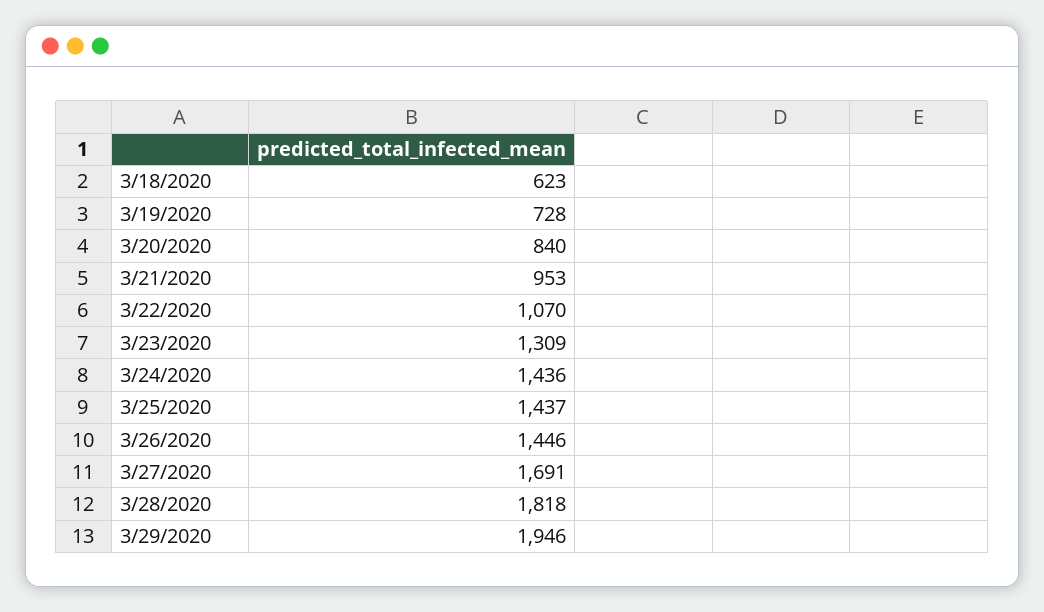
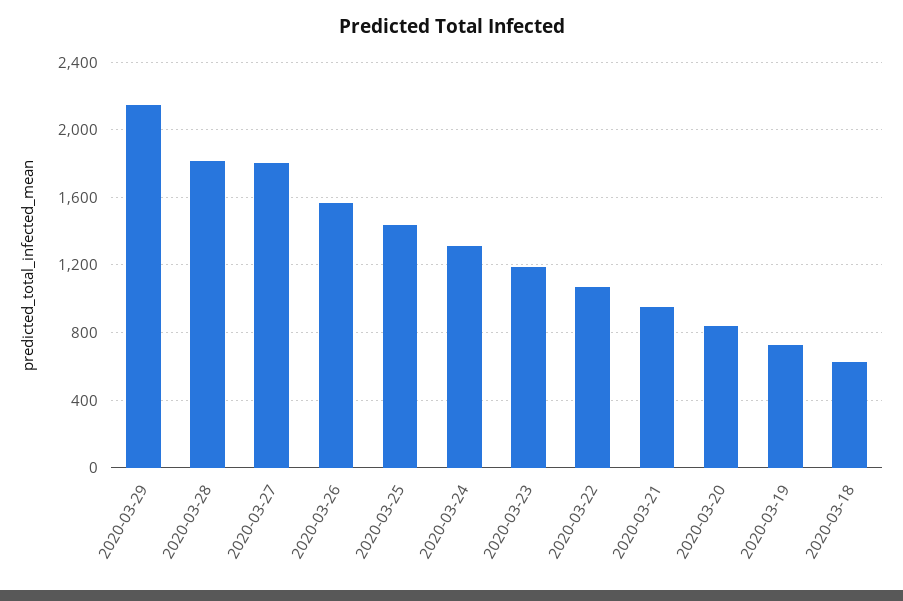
3/23/2020: 1309 -> 1200
3/24/2020: 1436 -> 1300
3/26/2020: 1446 -> 1550
3/27/2020: 1691 -> 1800
3/29/2020: 1946 -> 2150

